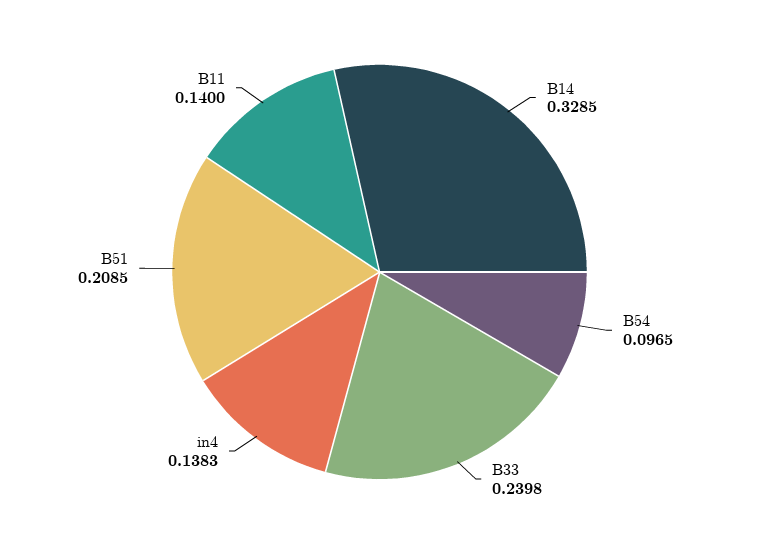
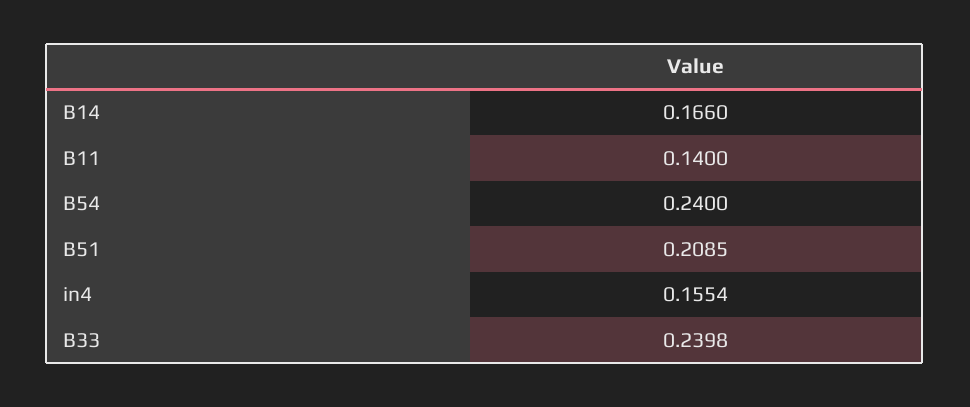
B14: 0.3285 -> 0.166
B54: 0.0965 -> 0.24
in4: 0.1383 -> 0.1554

